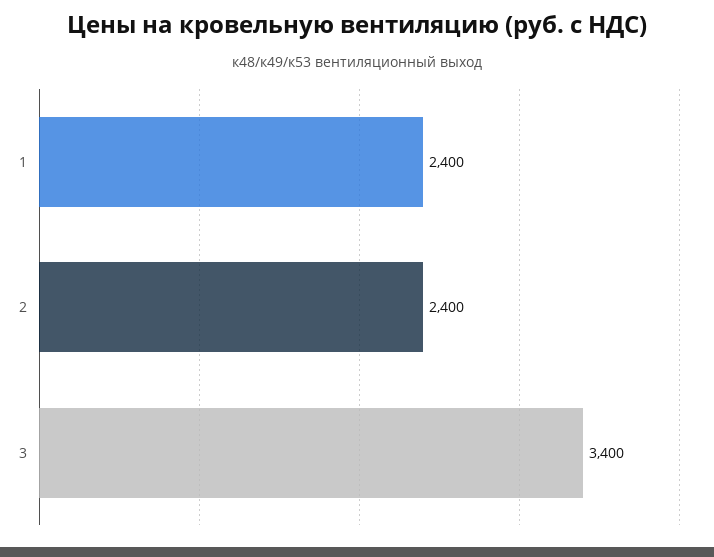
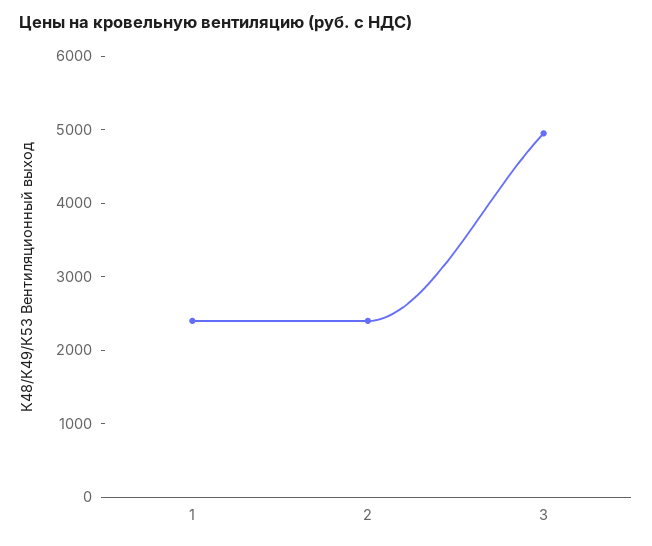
3: 3400 -> 5000

